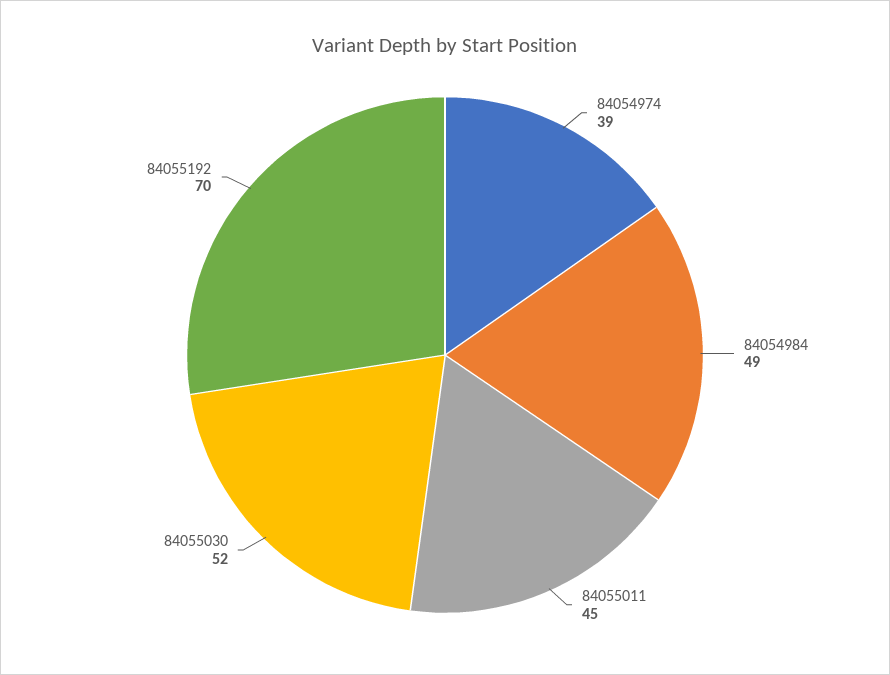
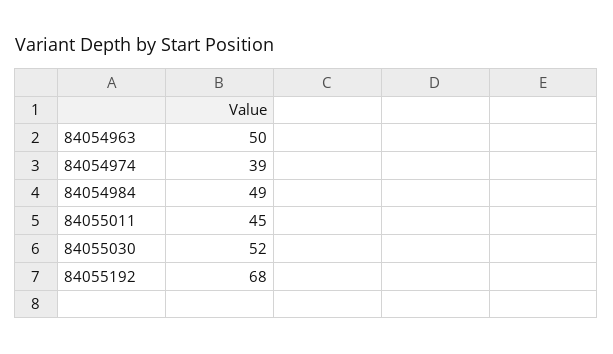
84055192: 70 -> 68
84054963: none -> 50

